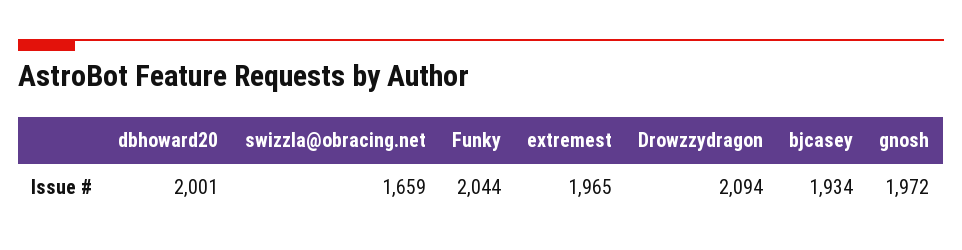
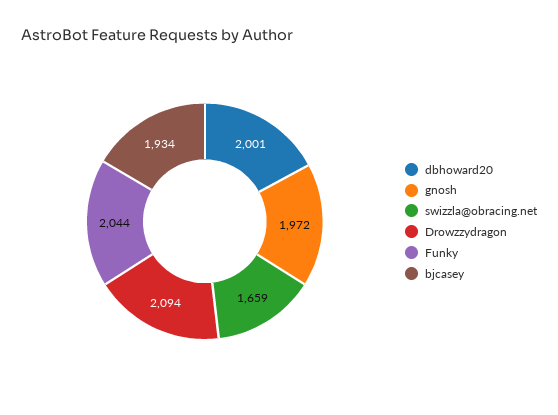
extremest: 1965 -> none

